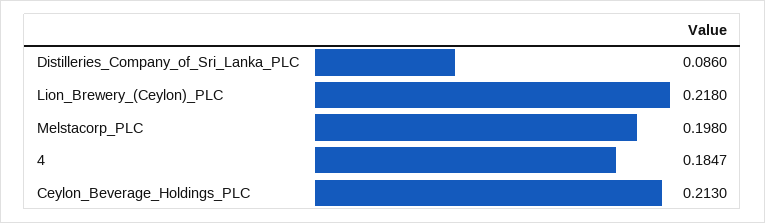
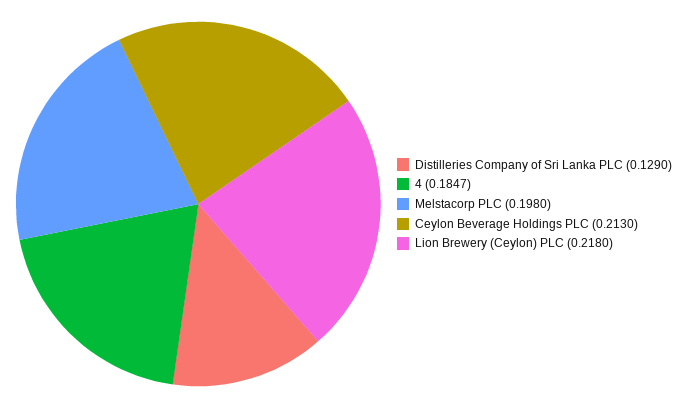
Distilleries_Company_of_Sri_Lanka_PLC: 0.086 -> 0.129

